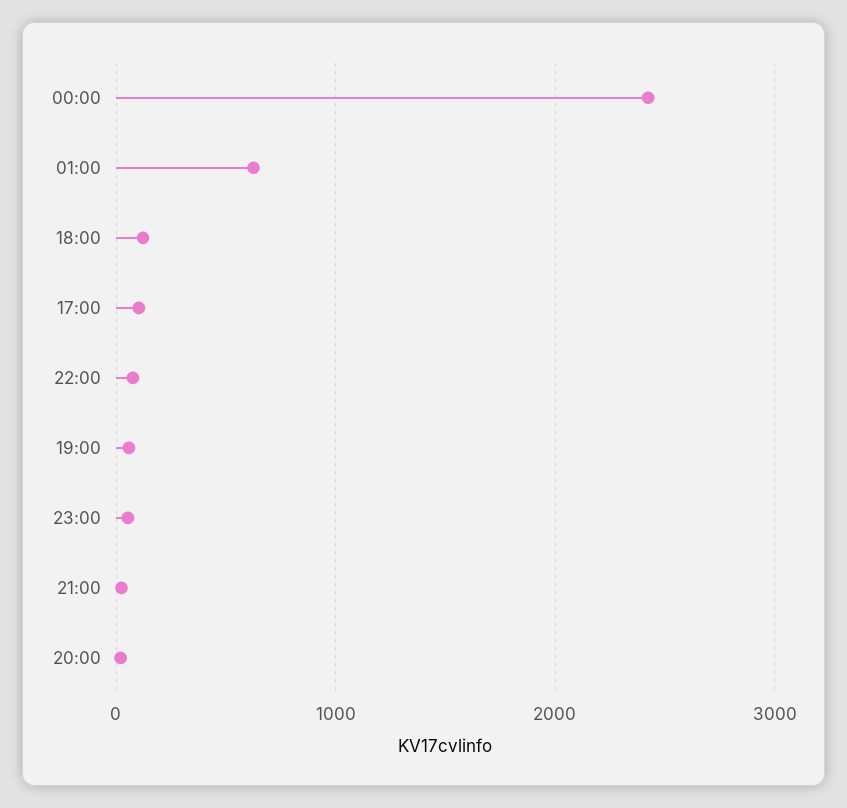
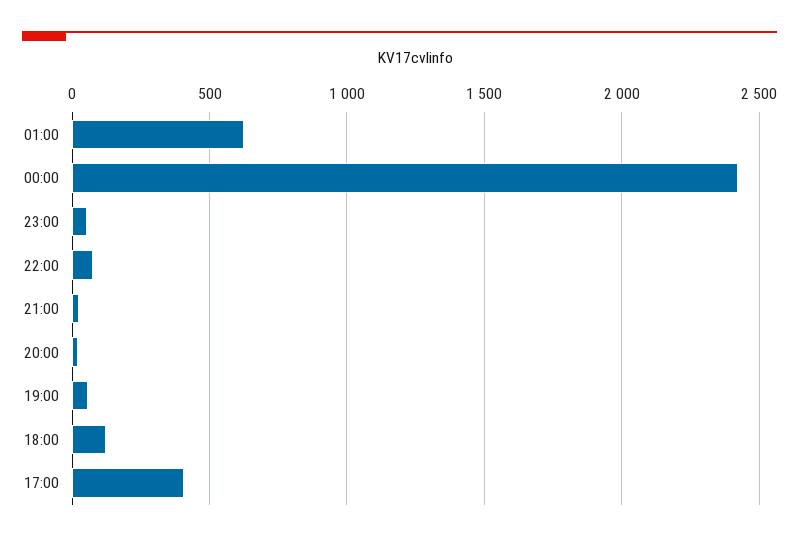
17:00: 100 -> 400

